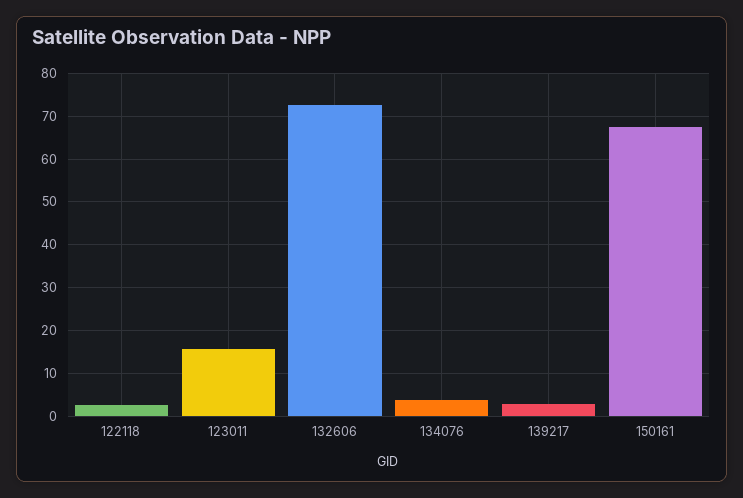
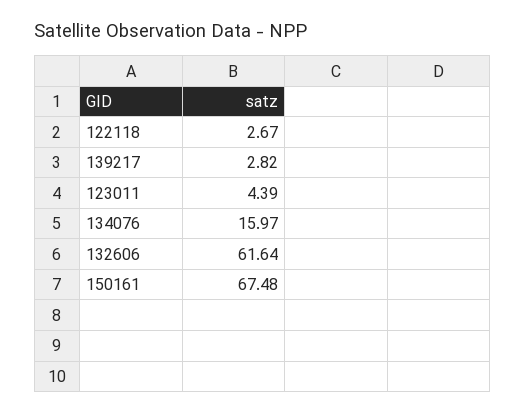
123011: 16 -> 4.39
132606: 72 -> 61.64
134076: 4 -> 15.97

